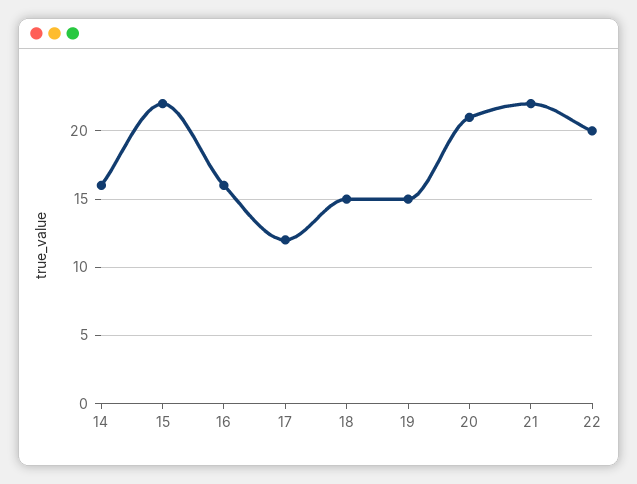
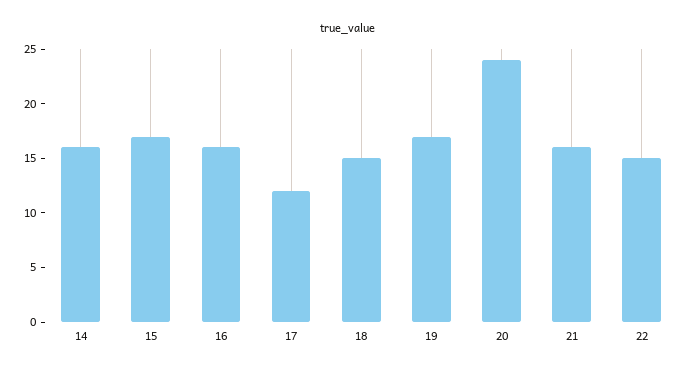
15: 22 -> 17
19: 15 -> 17
20: 21 -> 24
21: 22 -> 16
22: 20 -> 15

